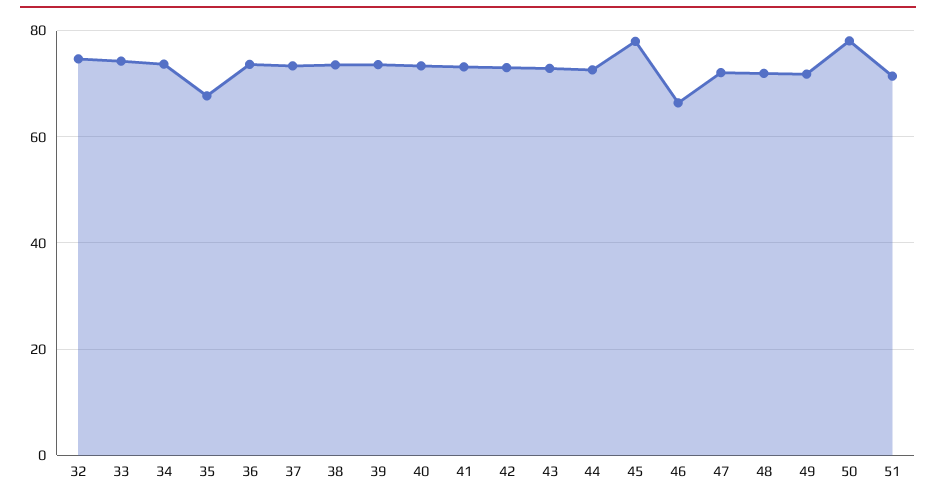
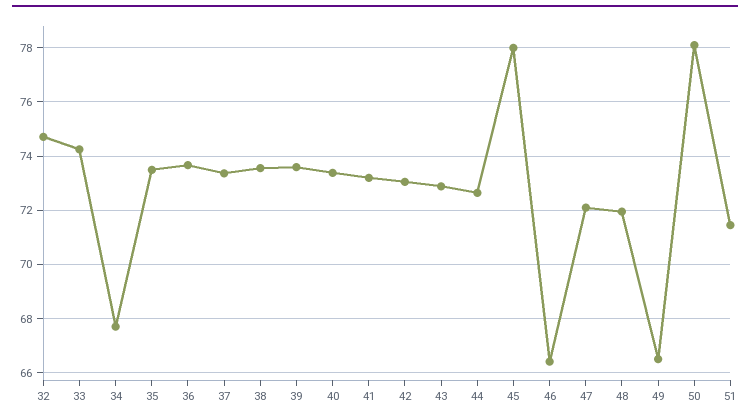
34: 74 -> 67.75
35: 68 -> 73.5
49: 72 -> 66.5

